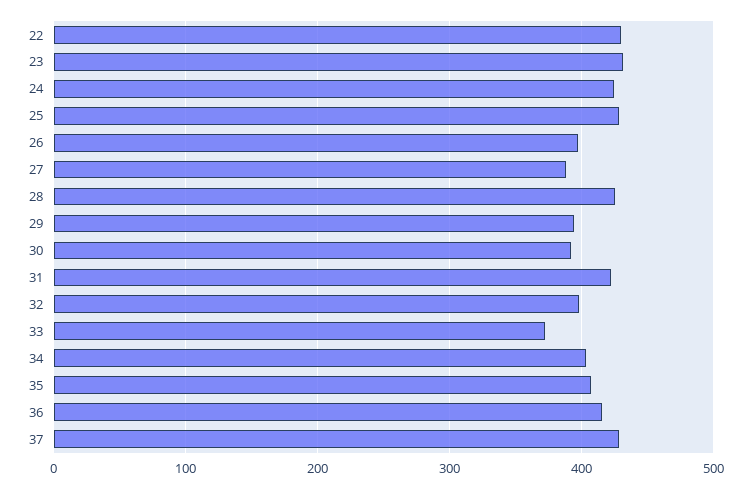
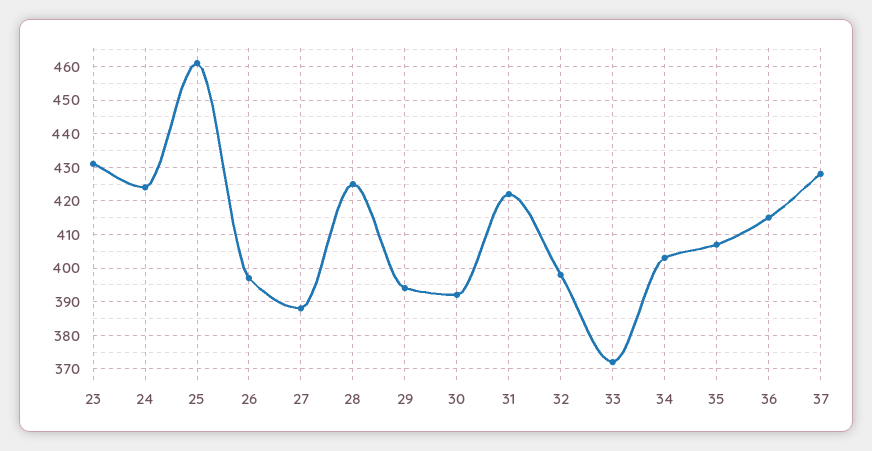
22: 430 -> none
25: 430 -> 460

